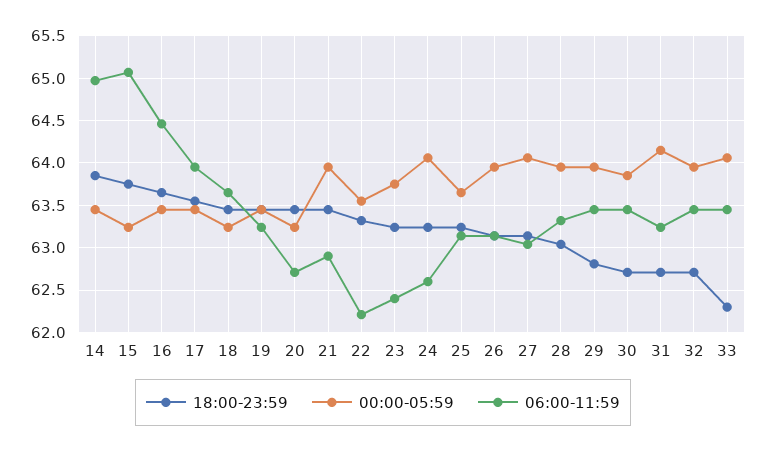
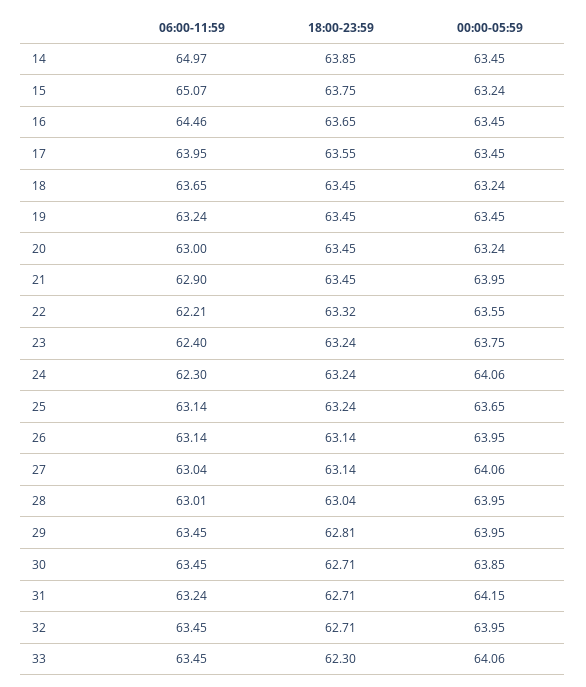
06:00-11:59, 20: 62.7 -> 63
06:00-11:59, 24: 62.6 -> 62.3
06:00-11:59, 28: 63.3 -> 63.01

